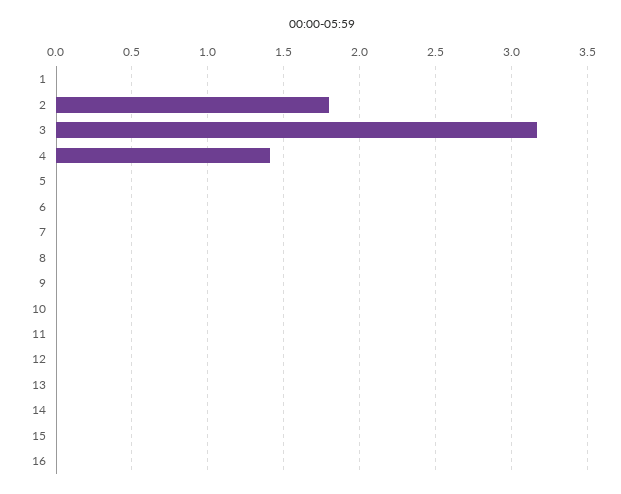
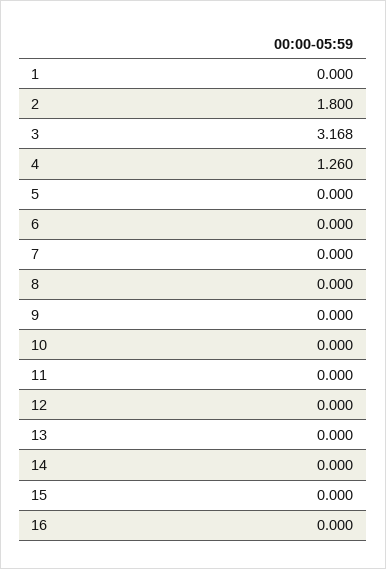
4: 1.4 -> 1.26

